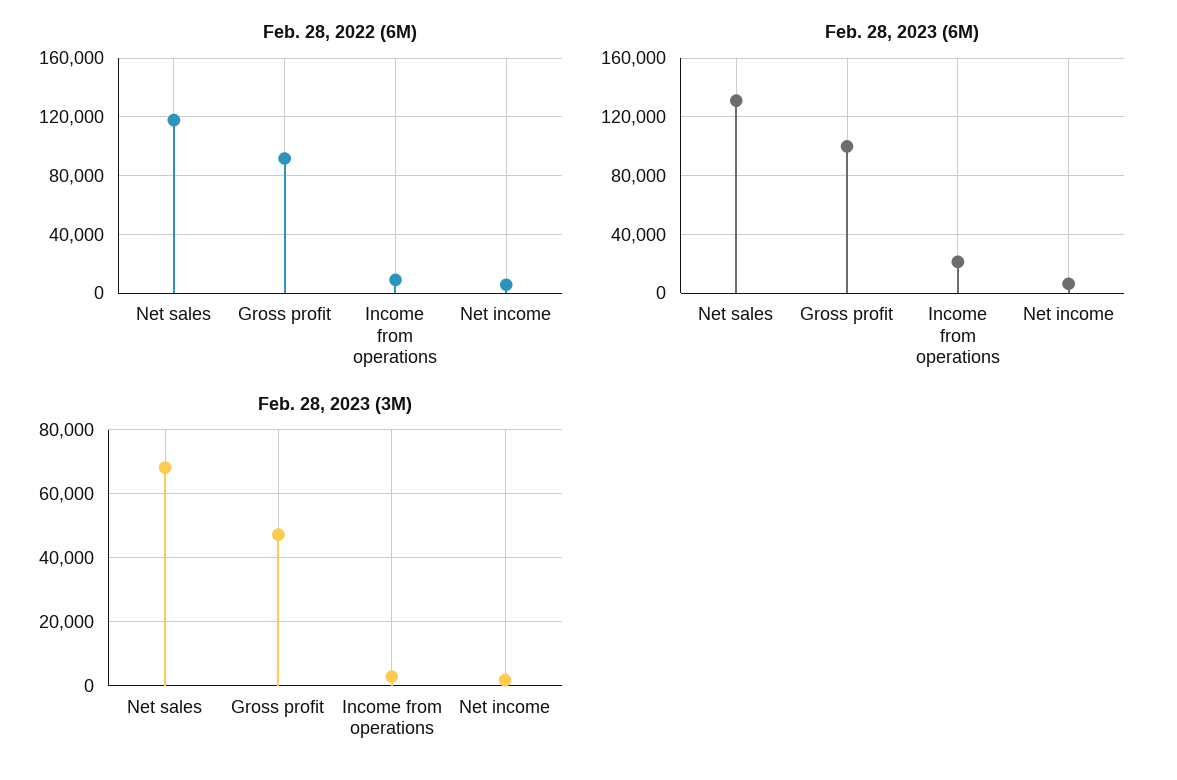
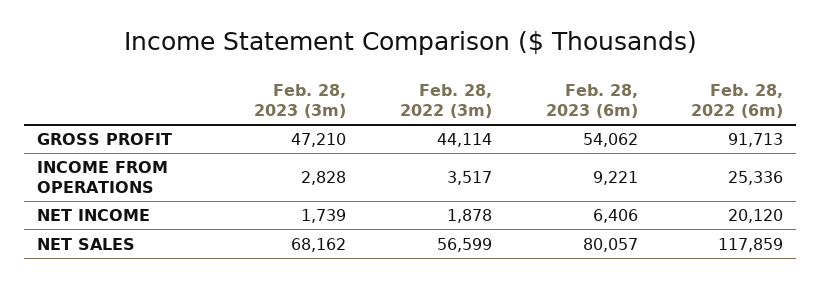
Feb. 28, 2022 (6M), Income from operations: 10000 -> 25336
Feb. 28, 2022 (6M), Net income: 5000 -> 20120
Feb. 28, 2023 (6M), Net sales: 130000 -> 80057
Feb. 28, 2023 (6M), Gross profit: 100000 -> 54062
Feb. 28, 2023 (6M), Income from operations: 20000 -> 9221
Feb. 28, 2022 (3m), Gross profit: none -> 44114
Feb. 28, 2022 (3m), Income from operations: none -> 3517
Feb. 28, 2022 (3m), Net income: none -> 1878
Feb. 28, 2022 (3m), Net sales: none -> 56599

